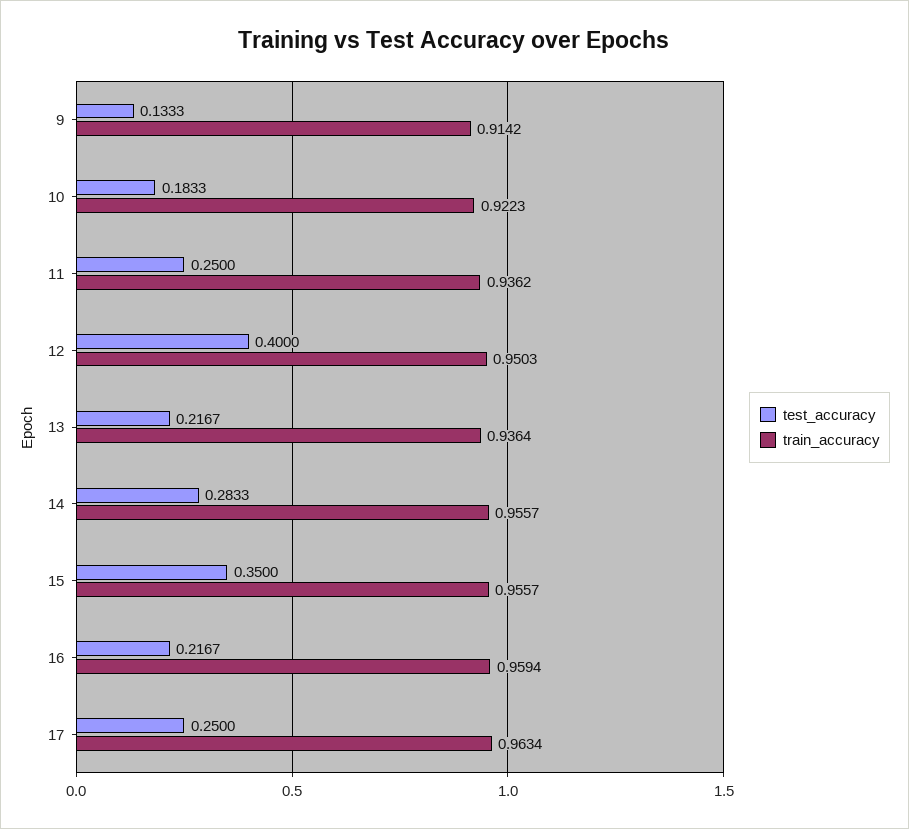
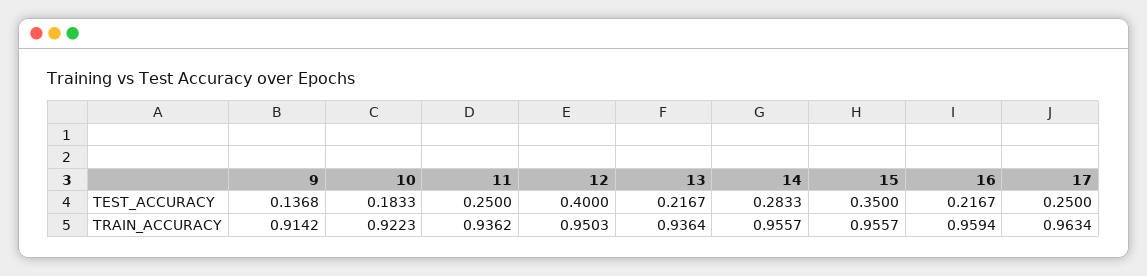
test_accuracy, 9: 0.1333 -> 0.1368

